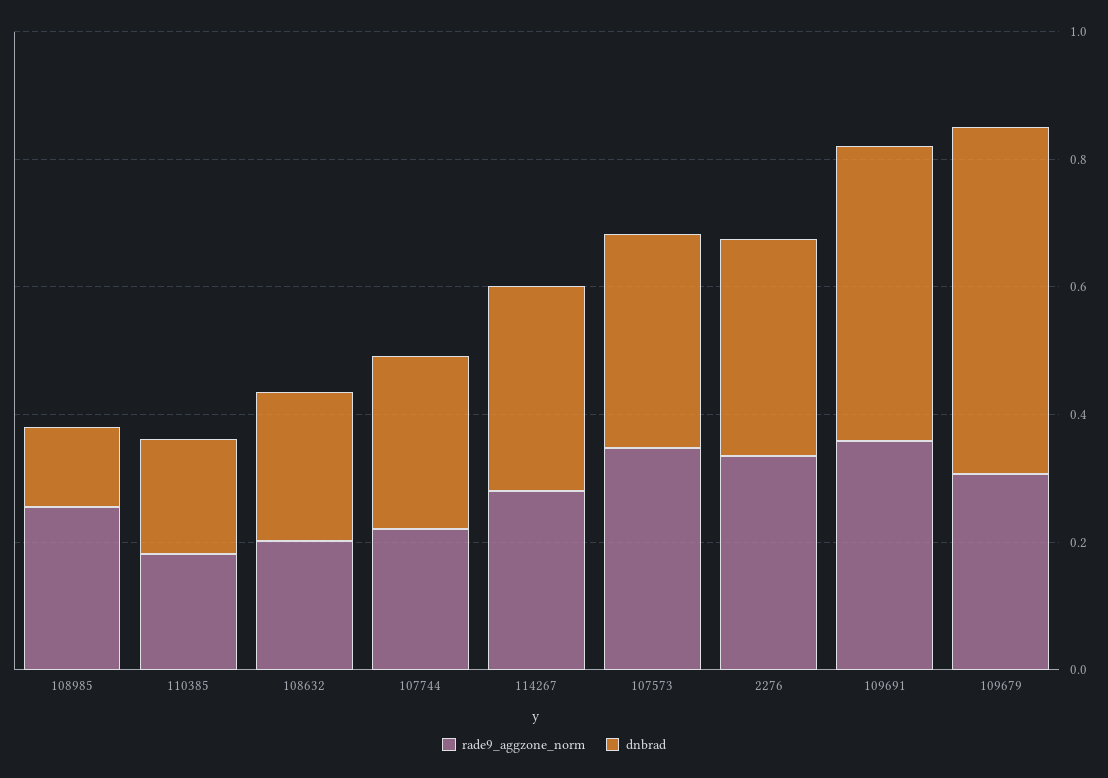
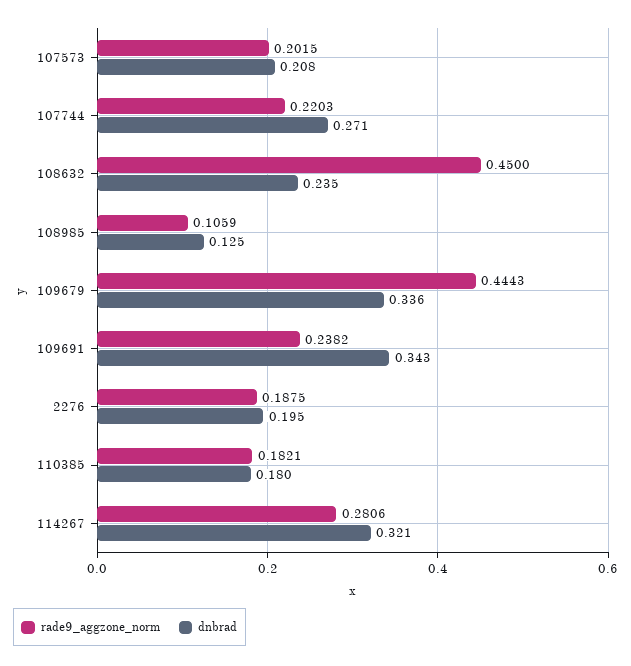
rade9_aggzone_norm, 108985: 0.25 -> 0.1059
rade9_aggzone_norm, 108632: 0.2 -> 0.45
rade9_aggzone_norm, 107573: 0.35 -> 0.2015
dnbrad, 107573: 0.35 -> 0.208
rade9_aggzone_norm, 2276: 0.35 -> 0.1875
dnbrad, 2276: 0.35 -> 0.195
rade9_aggzone_norm, 109691: 0.35 -> 0.2382
dnbrad, 109691: 0.45 -> 0.343
rade9_aggzone_norm, 109679: 0.3 -> 0.4443
dnbrad, 109679: 0.55 -> 0.336

